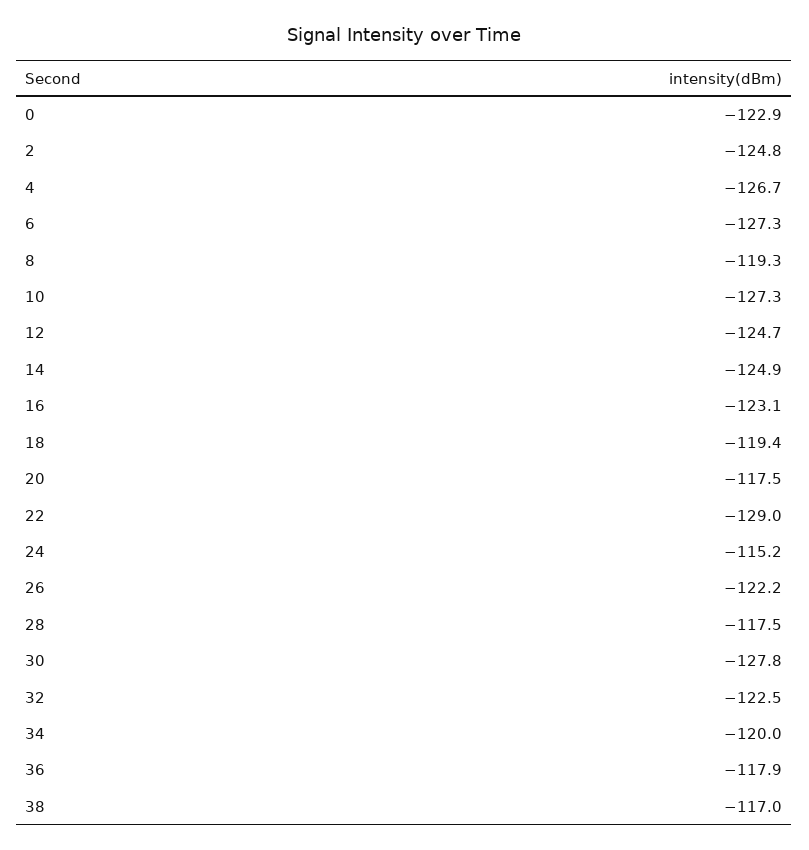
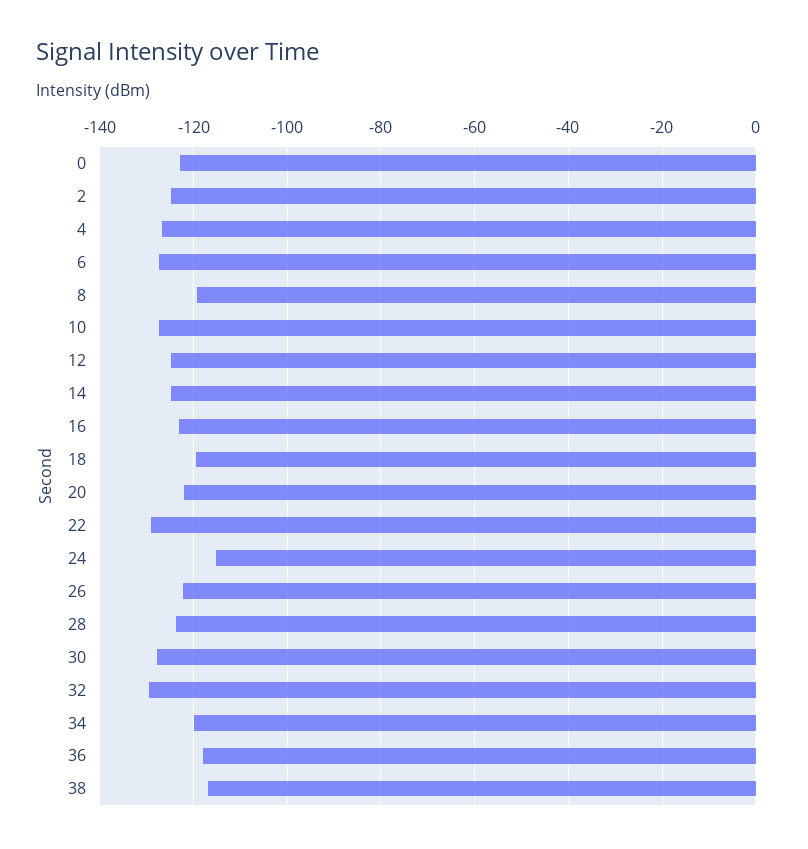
20: -117.5 -> -122
28: -117.5 -> -124
32: -122.5 -> -130

